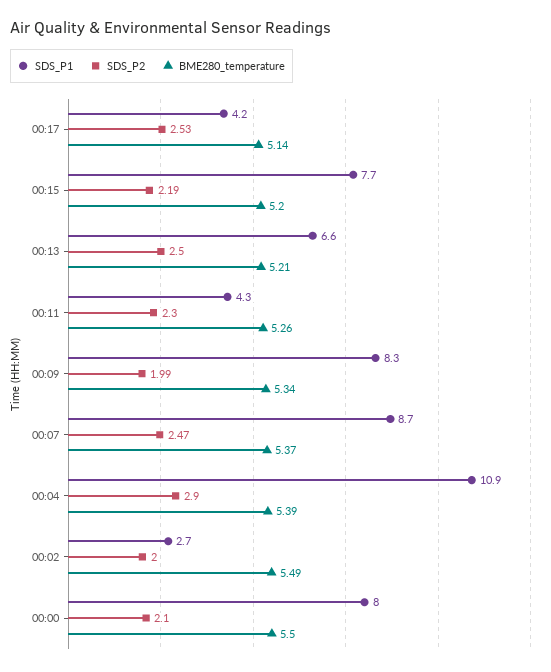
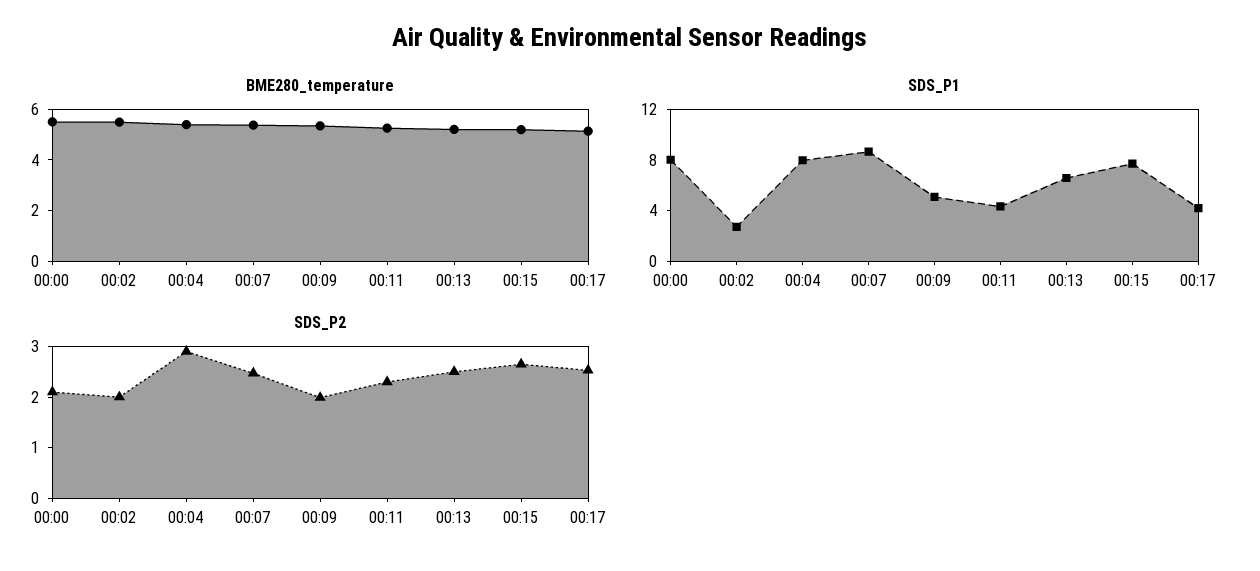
SDS_P2, 00:15: 2.19 -> 2.6
SDS_P1, 00:09: 8.3 -> 5
SDS_P1, 00:04: 10.9 -> 8

